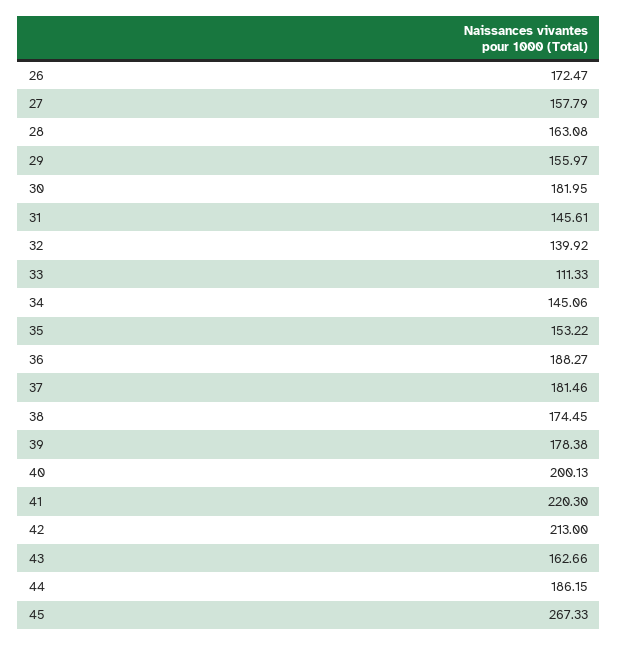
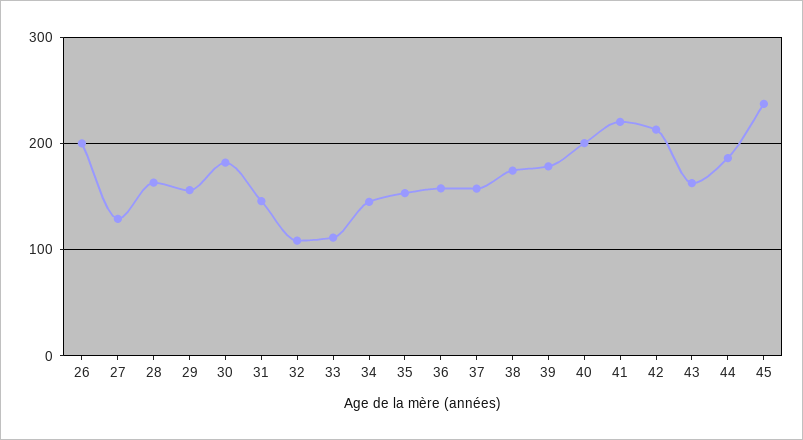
26: 172.47 -> 200
27: 157.79 -> 130
32: 139.92 -> 110
36: 188.27 -> 160
37: 181.46 -> 160
45: 267.33 -> 240

